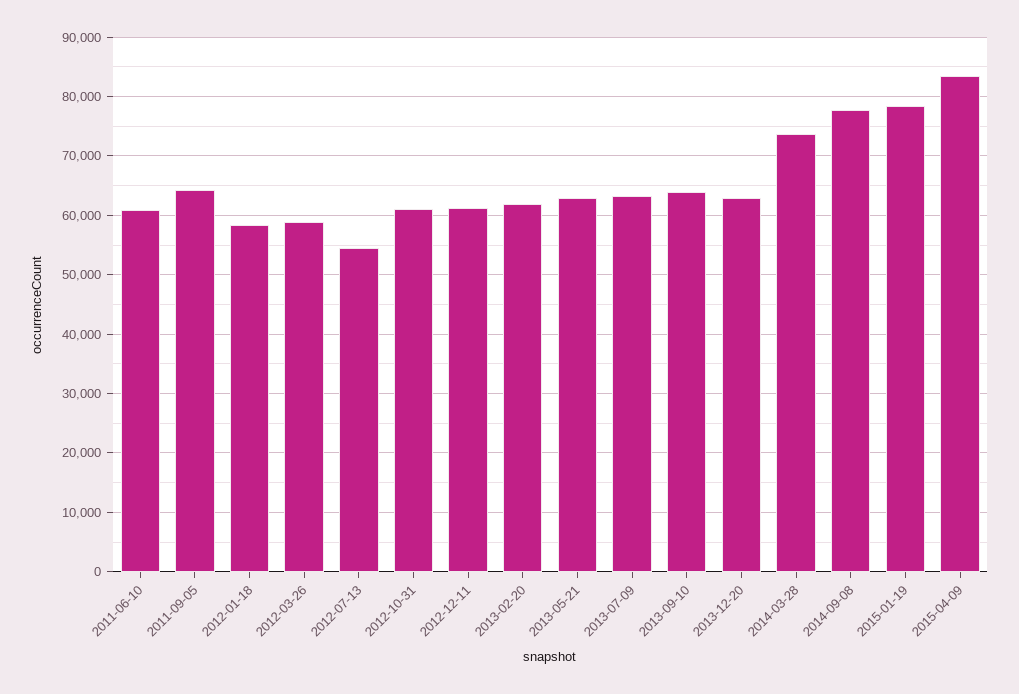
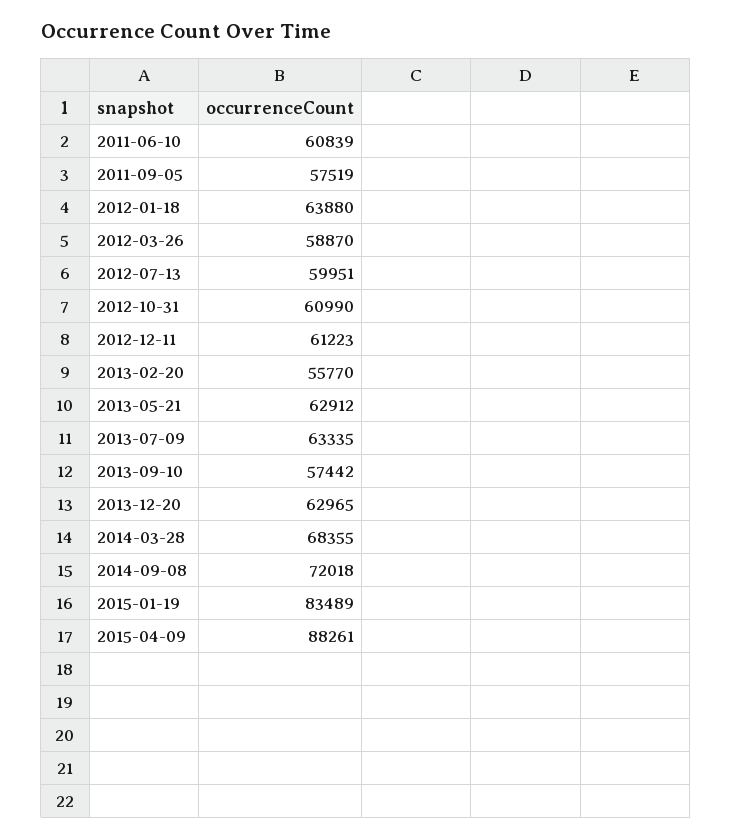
2011-09-05: 64000 -> 57519
2012-01-18: 58000 -> 63880
2012-07-13: 54000 -> 59951
2013-02-20: 62000 -> 55770
2013-09-10: 64000 -> 57442
2014-03-28: 74000 -> 68355
2014-09-08: 78000 -> 72018
2015-01-19: 78000 -> 83489
2015-04-09: 84000 -> 88261

